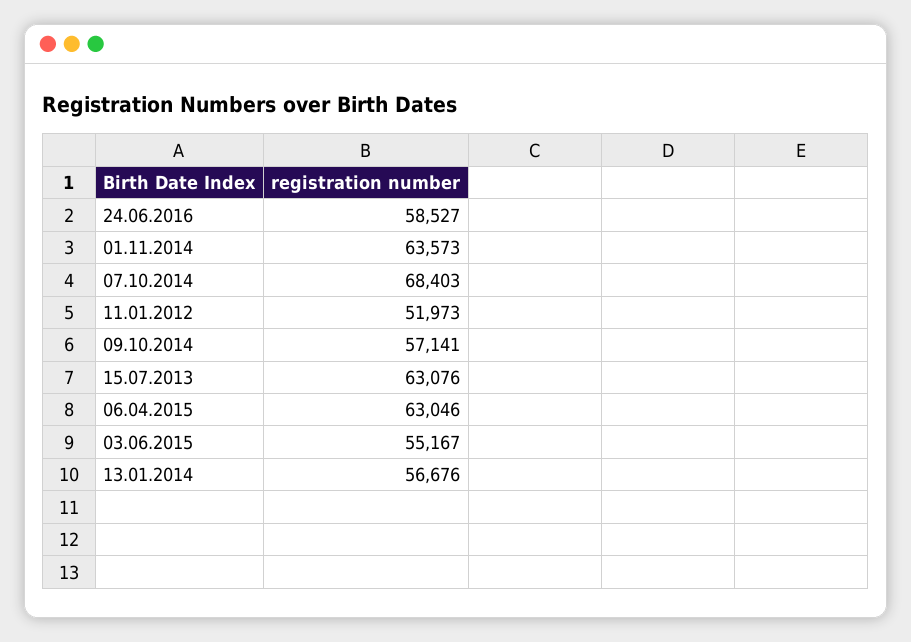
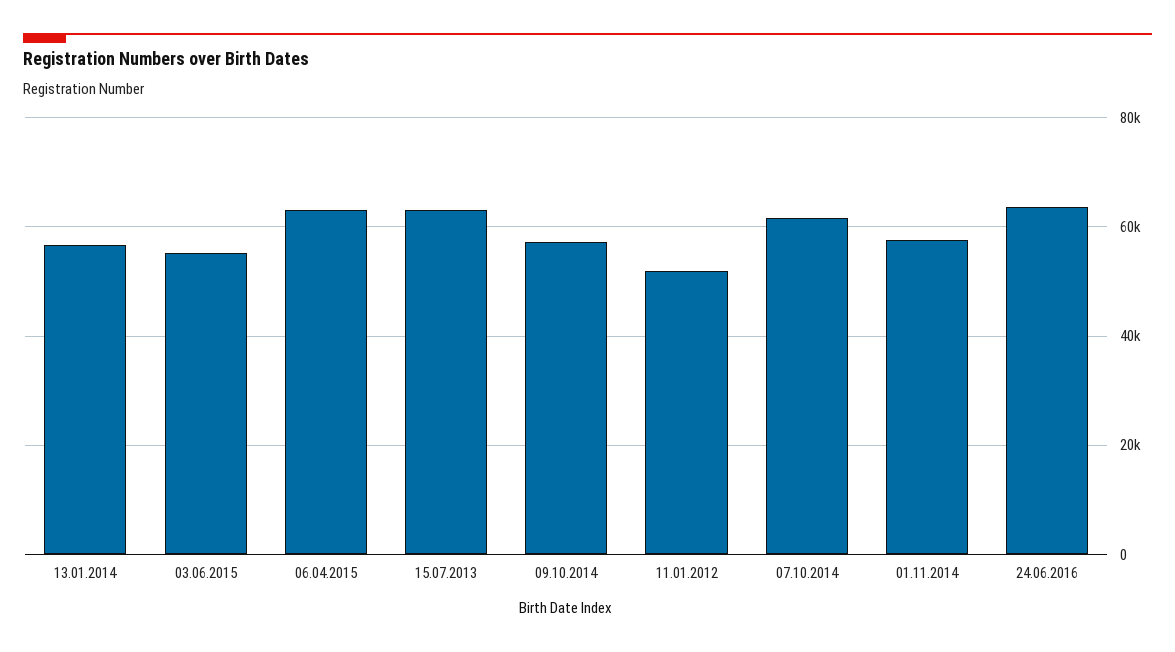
24.06.2016: 58527 -> 64000
01.11.2014: 63573 -> 58000
07.10.2014: 68403 -> 62000

